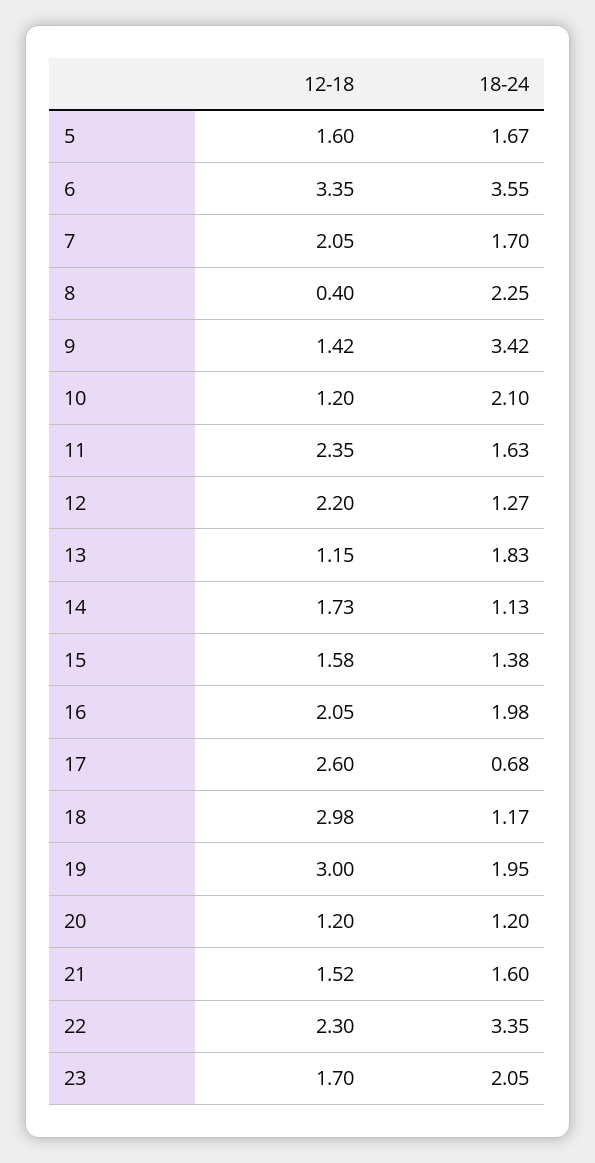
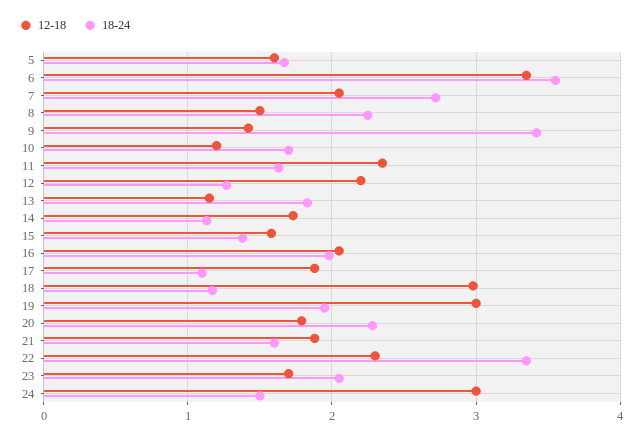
18-24, 7: 1.7 -> 2.7
12-18, 8: 0.4 -> 1.5
18-24, 10: 2.1 -> 1.7
12-18, 17: 2.6 -> 1.9
18-24, 17: 0.68 -> 1.1
12-18, 20: 1.2 -> 1.8
18-24, 20: 1.2 -> 2.3
12-18, 21: 1.52 -> 1.9
12-18, 24: none -> 3
18-24, 24: none -> 1.5

